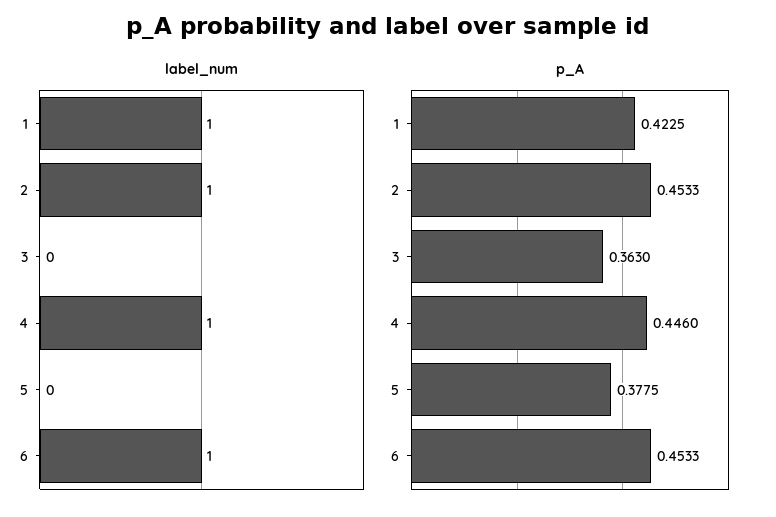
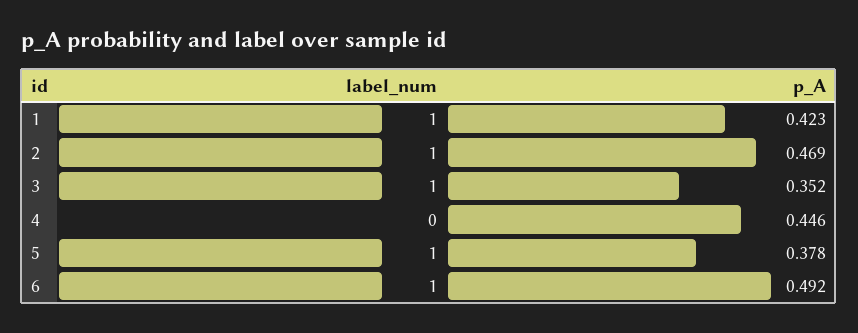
label_num, 3: 0 -> 1
label_num, 4: 1 -> 0
label_num, 5: 0 -> 1
p_A, 2: 0.4533 -> 0.469
p_A, 3: 0.363 -> 0.352
p_A, 6: 0.4533 -> 0.492

